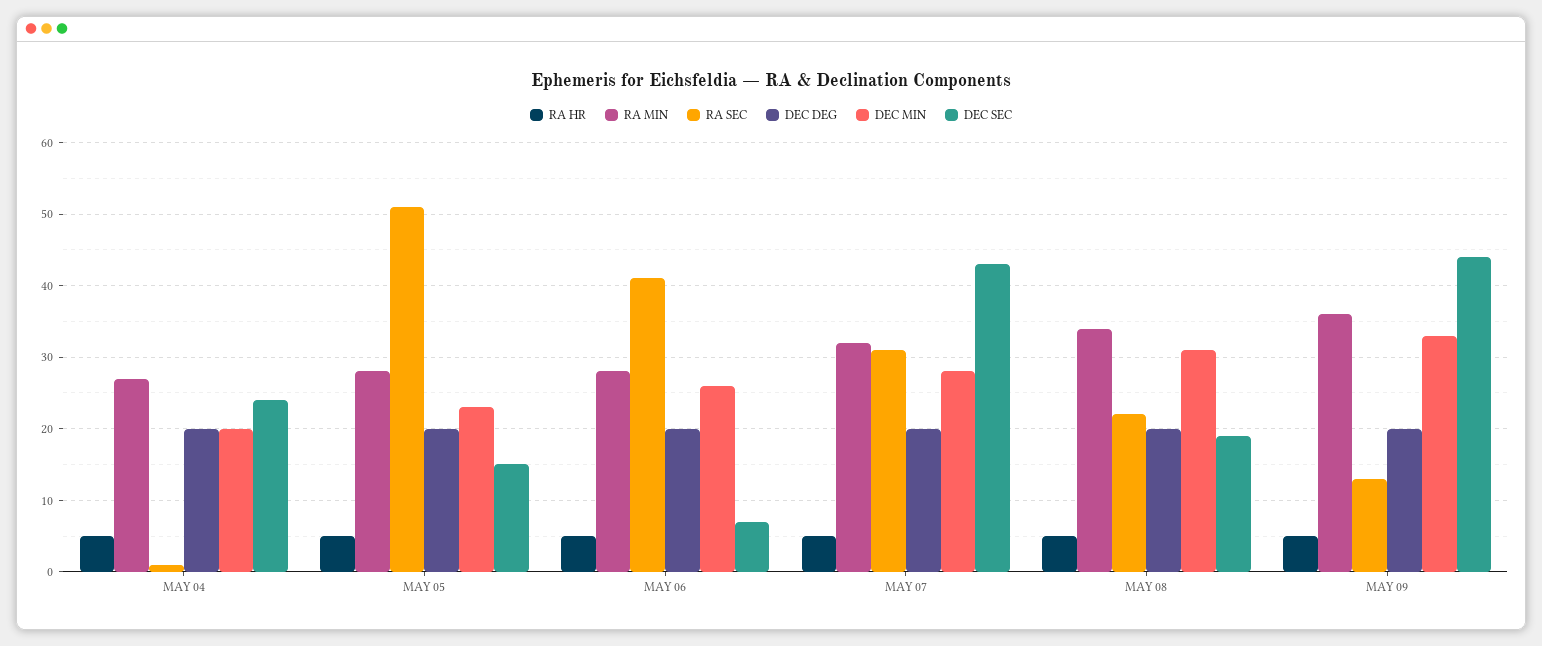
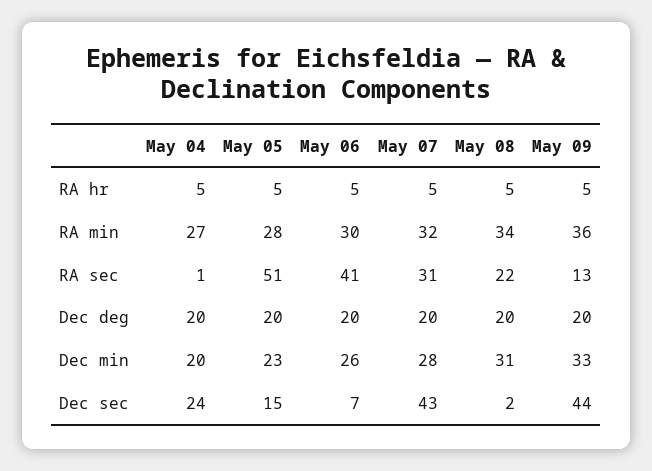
RA MIN, MAY 06: 28 -> 30
DEC SEC, MAY 08: 19 -> 2

